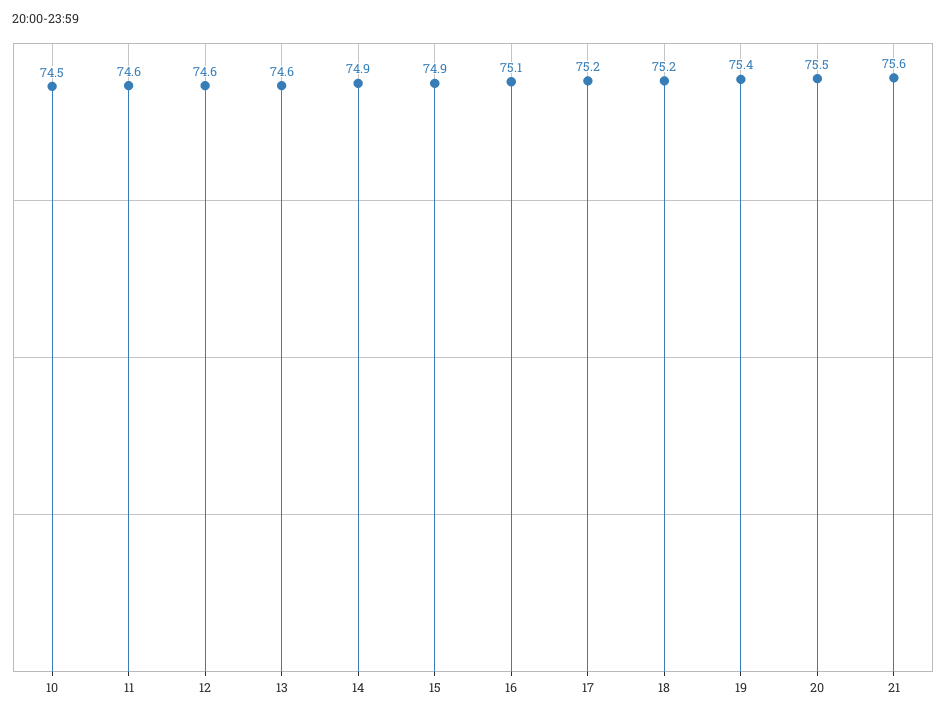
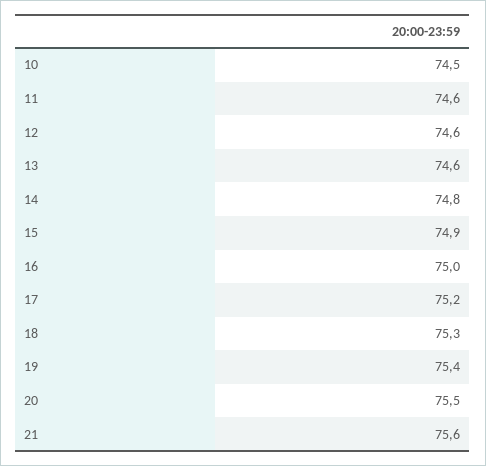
14: 74.9 -> 74.8
16: 75.1 -> 75
18: 75.2 -> 75.3

